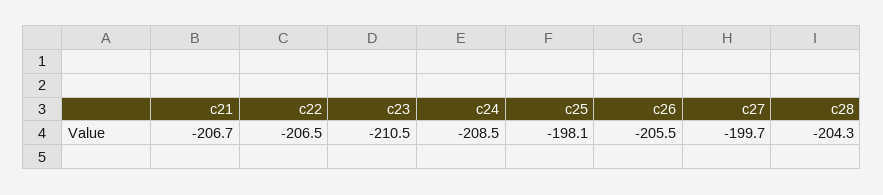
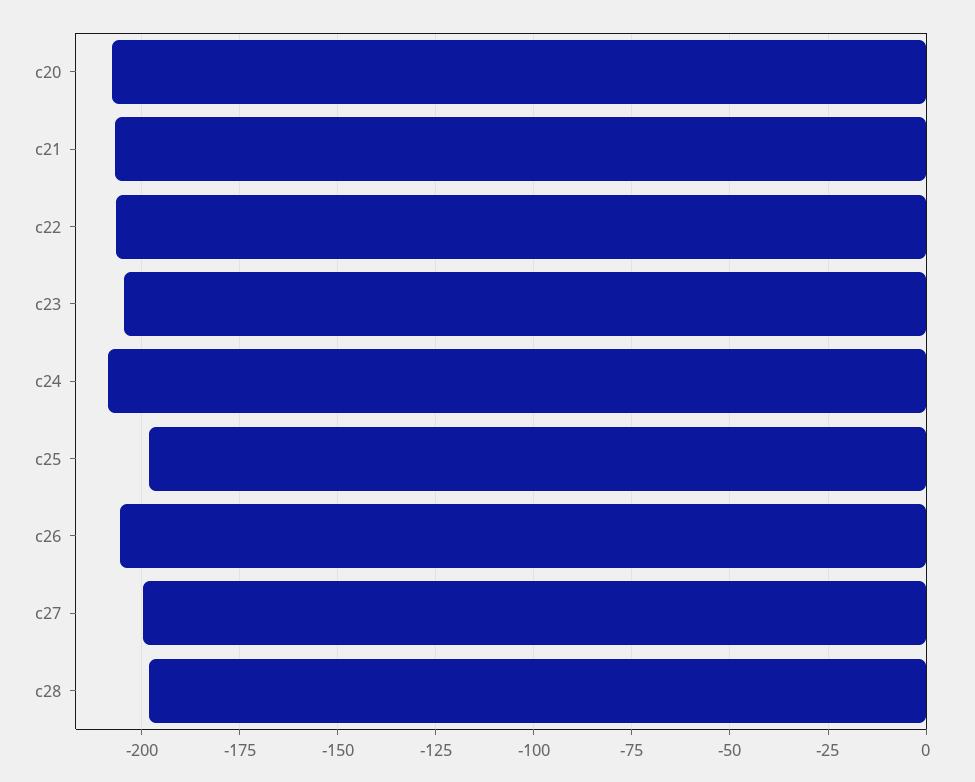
c23: -210.5 -> -205
c28: -204.3 -> -197.5
c20: none -> -207.5

